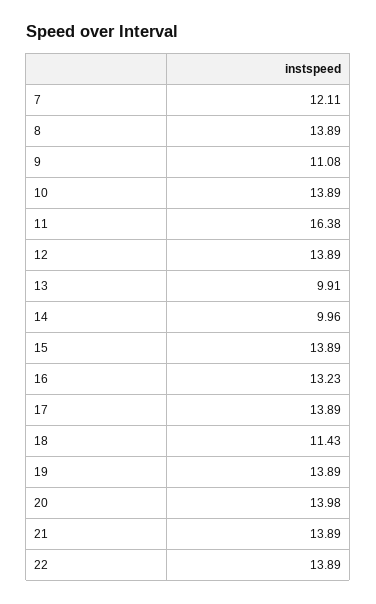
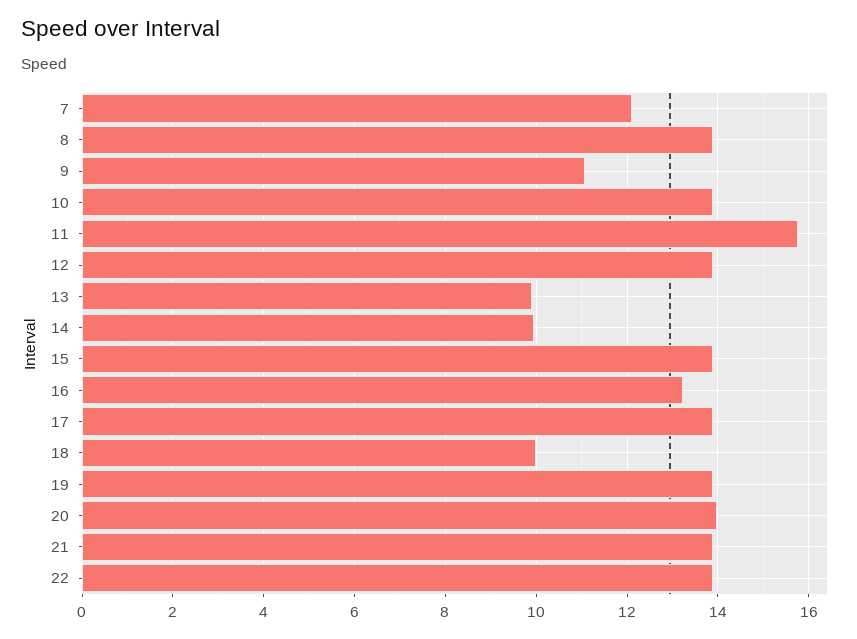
11: 16.38 -> 15.8
18: 11.43 -> 10

